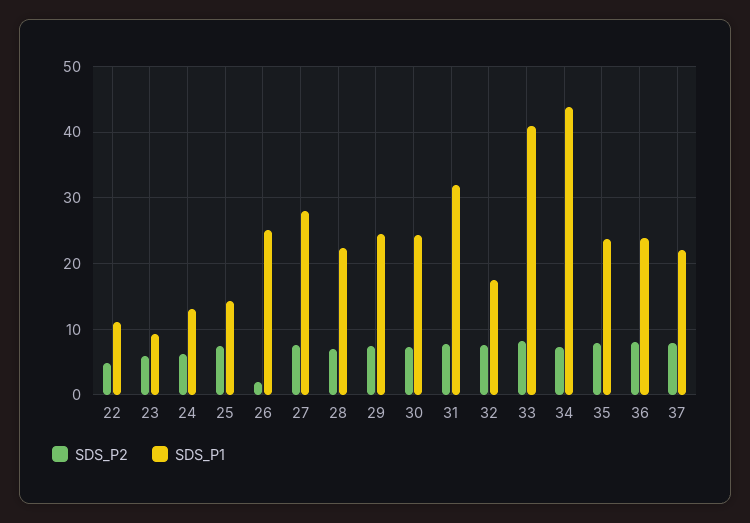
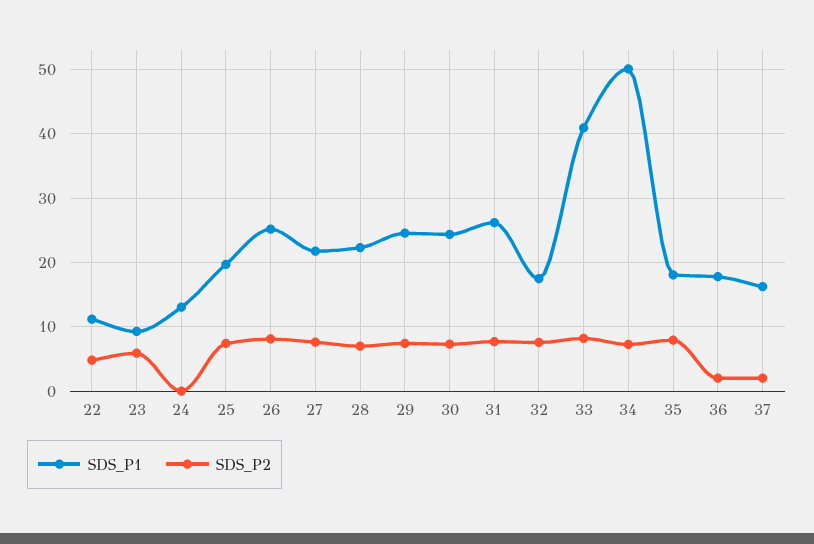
SDS_P2, 24: 6 -> 0
SDS_P1, 25: 14 -> 20
SDS_P2, 26: 2 -> 8
SDS_P1, 27: 28 -> 22
SDS_P1, 31: 32 -> 26
SDS_P1, 34: 44 -> 50
SDS_P1, 35: 24 -> 18
SDS_P2, 36: 8 -> 2
SDS_P1, 36: 24 -> 18
SDS_P2, 37: 8 -> 2
SDS_P1, 37: 22 -> 16

